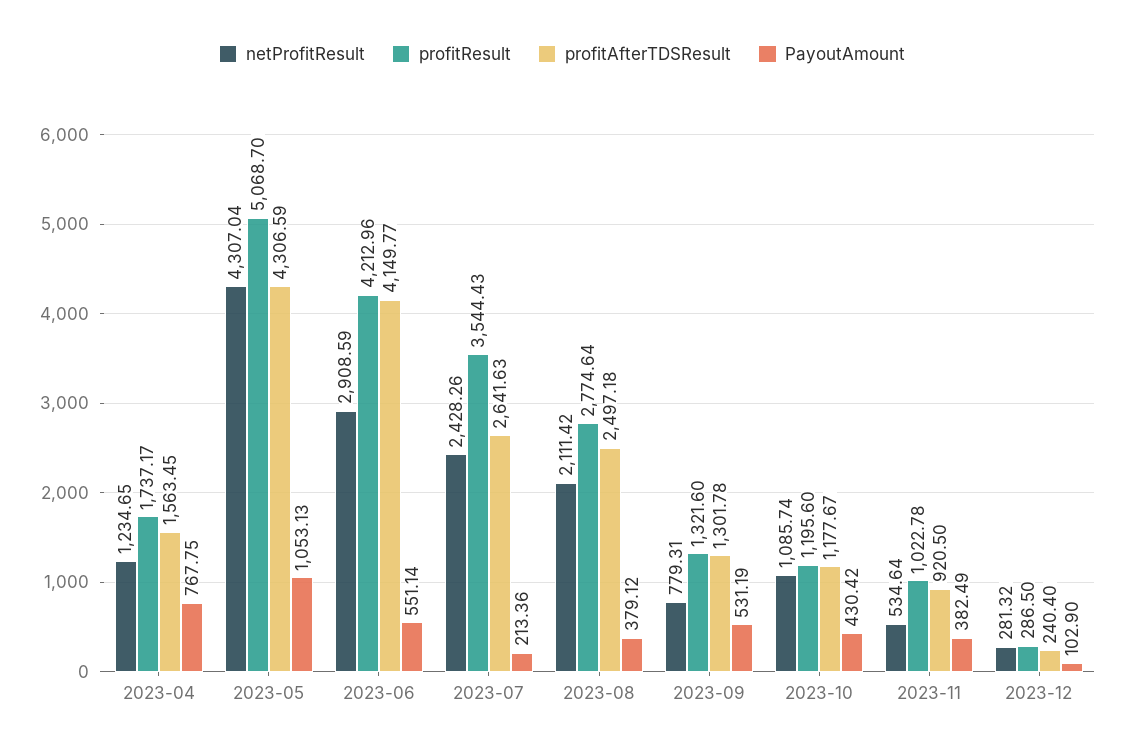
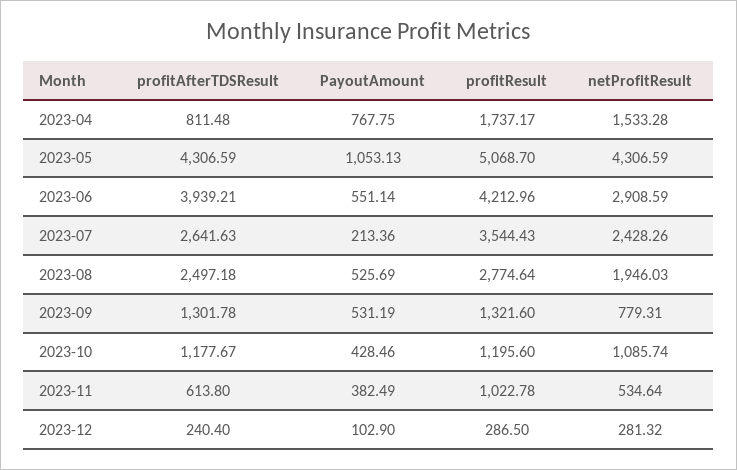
netProfitResult, 2023-04: 1234.65 -> 1533.28
profitAfterTDSResult, 2023-04: 1563.45 -> 811.48
netProfitResult, 2023-05: 4307.04 -> 4306.59
profitAfterTDSResult, 2023-06: 4149.77 -> 3939.21
netProfitResult, 2023-08: 2111.42 -> 1946.03
PayoutAmount, 2023-08: 379.12 -> 525.69
PayoutAmount, 2023-10: 430.42 -> 428.46
profitAfterTDSResult, 2023-11: 920.5 -> 613.8

